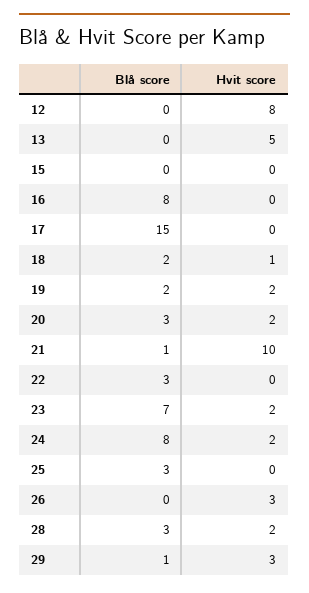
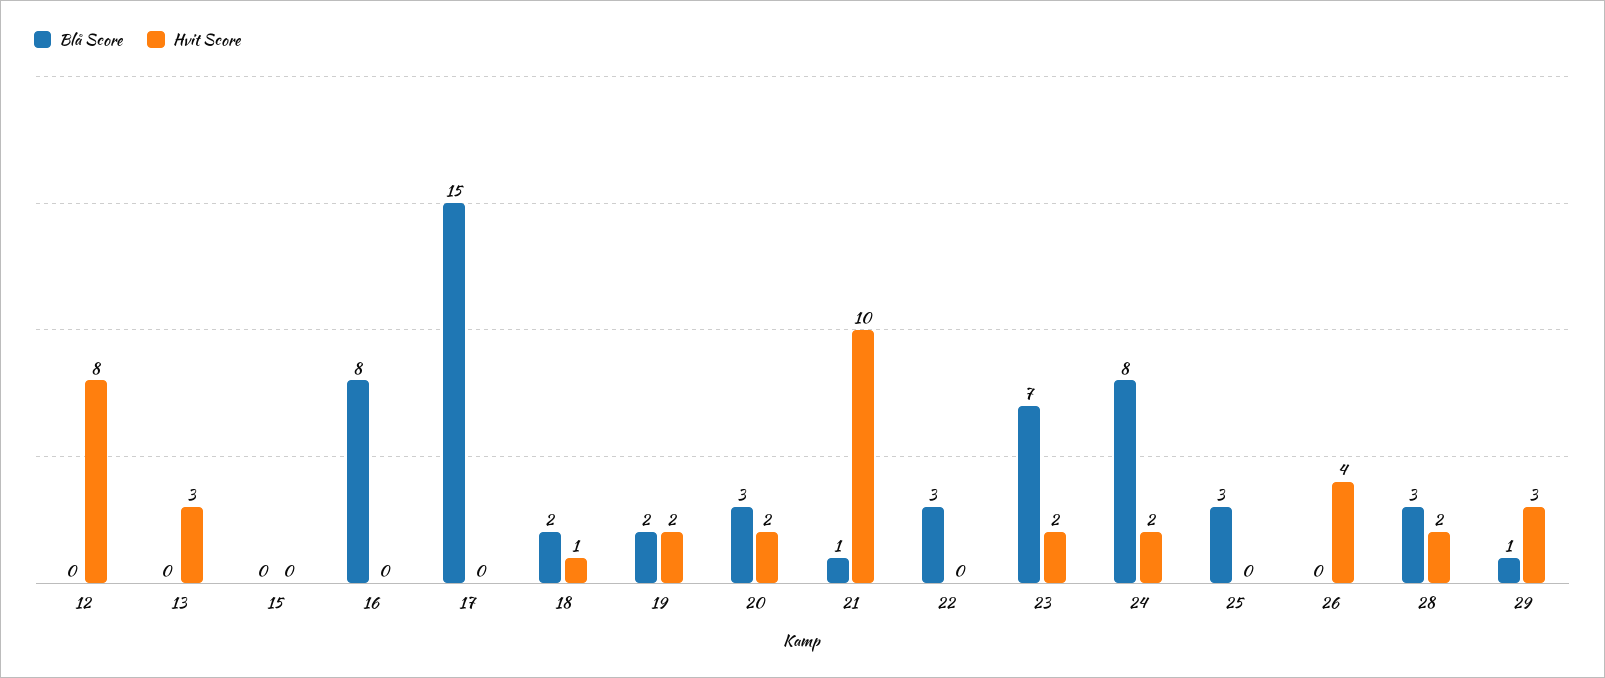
Hvit score, 13: 5 -> 3
Hvit score, 26: 3 -> 4

